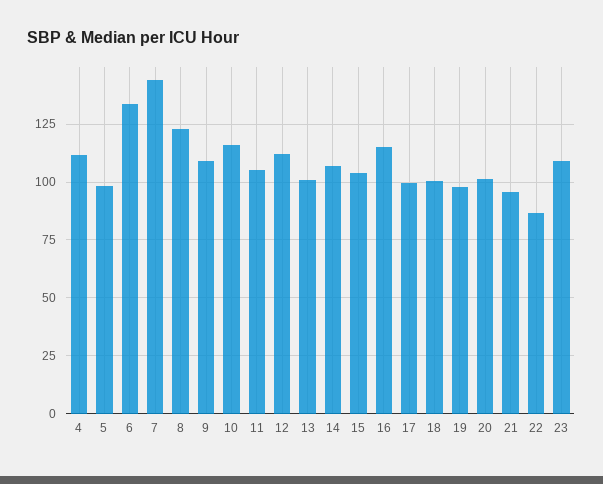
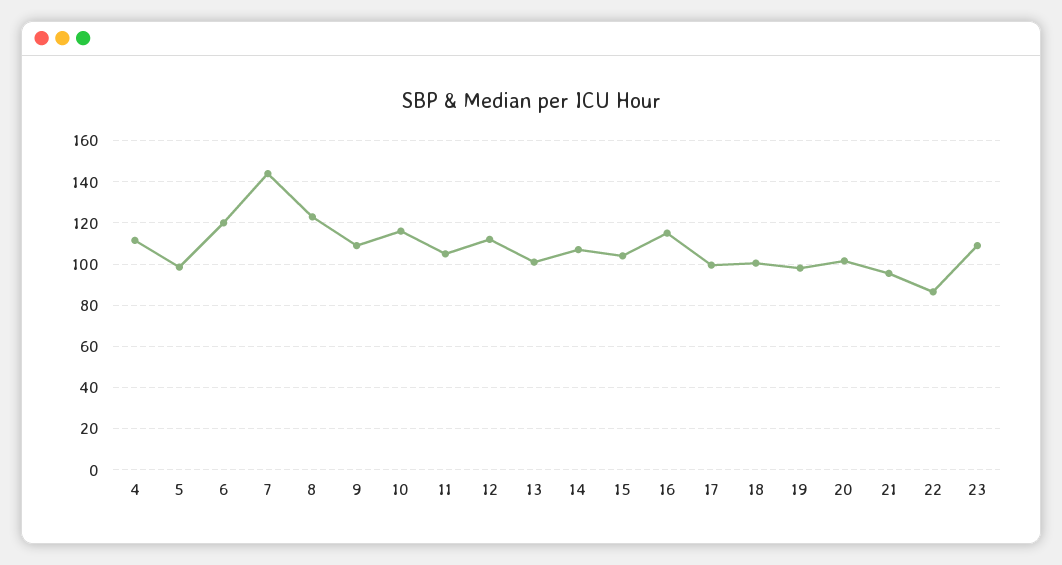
6: 135 -> 120

